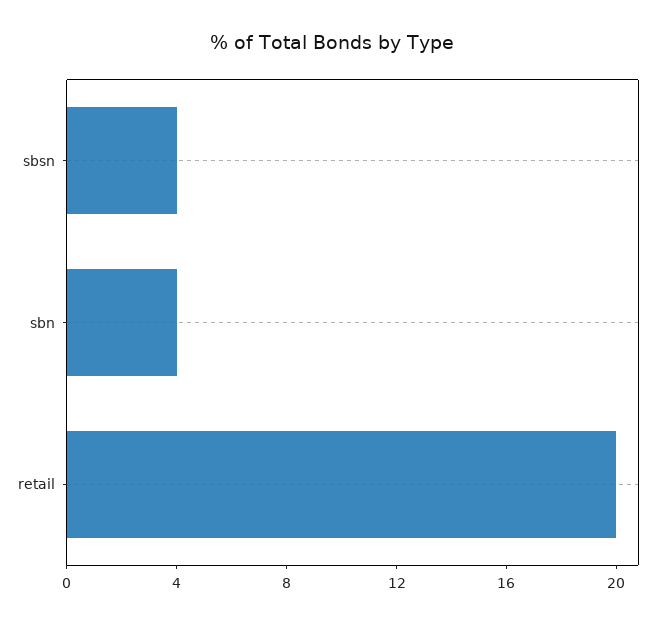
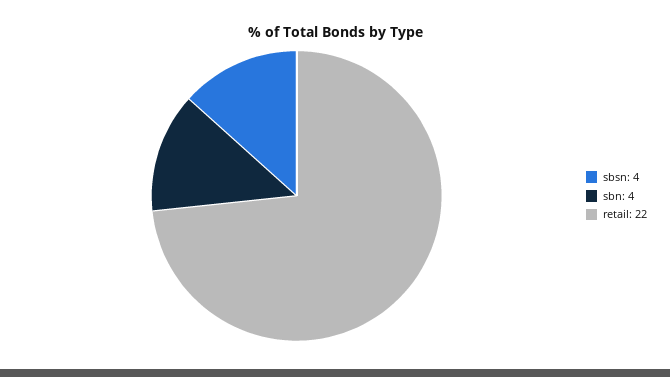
retail: 20 -> 22

